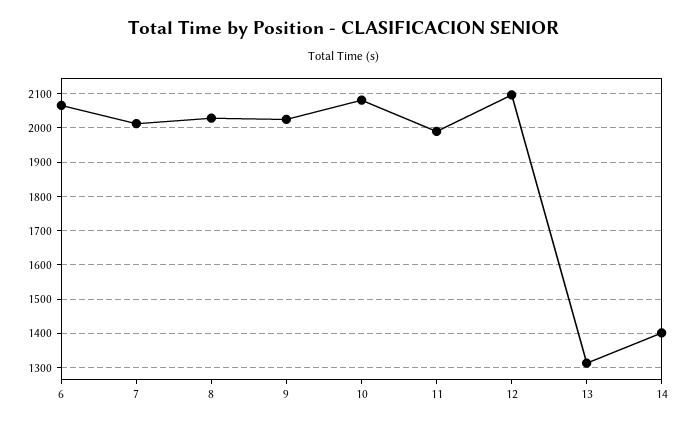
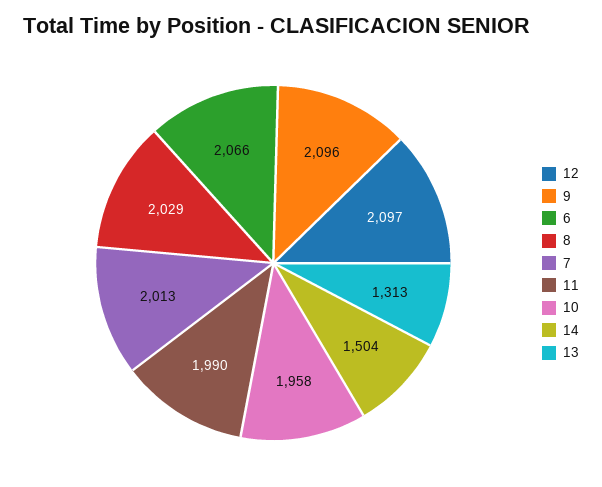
9: 2020 -> 2096
10: 2080 -> 1958
14: 1400 -> 1504

